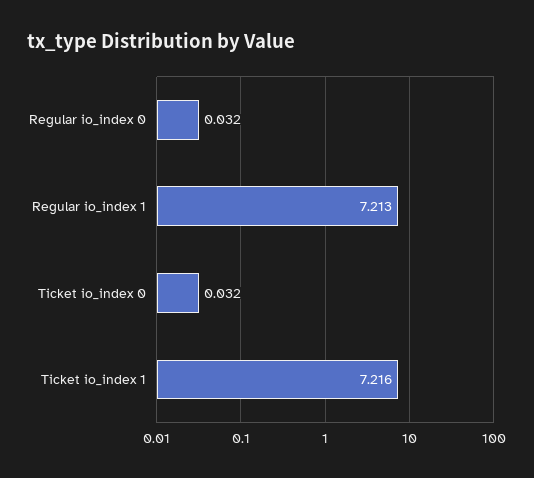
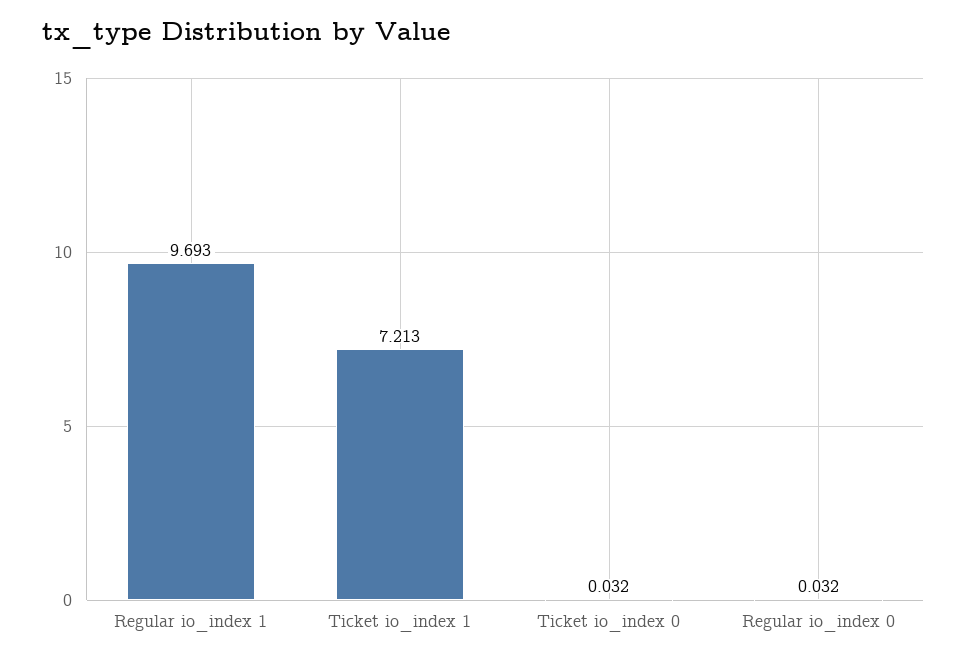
Regular io_index 1: 7.213 -> 9.693
Ticket io_index 1: 7.216 -> 7.213

